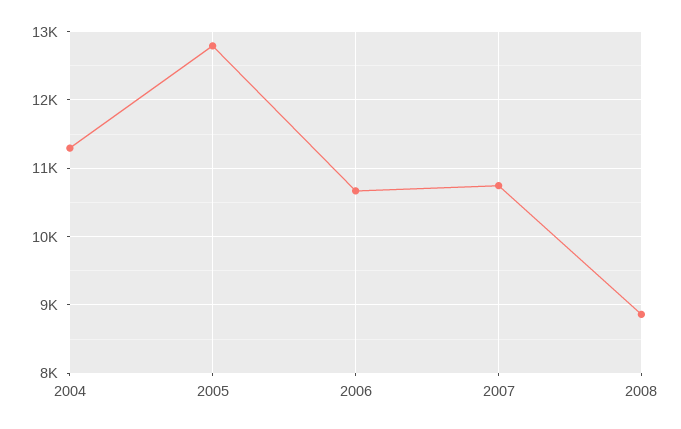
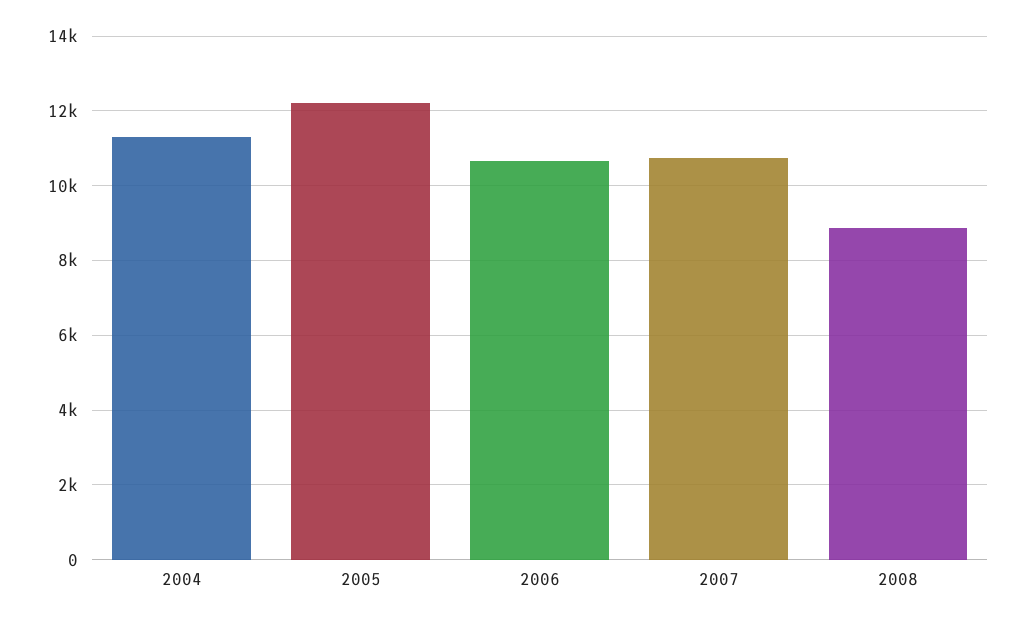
2005: 12800 -> 12200

